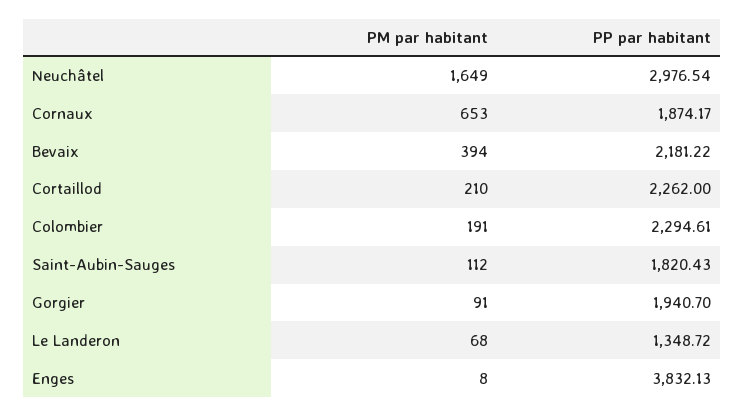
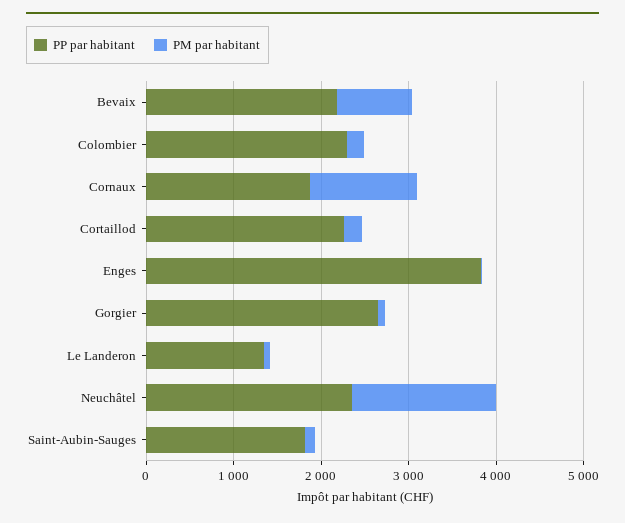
PP par habitant, Neuchâtel: 2976.54 -> 2400
PM par habitant, Cornaux: 653 -> 1200
PM par habitant, Bevaix: 394 -> 800
PP par habitant, Gorgier: 1940.7 -> 2600

